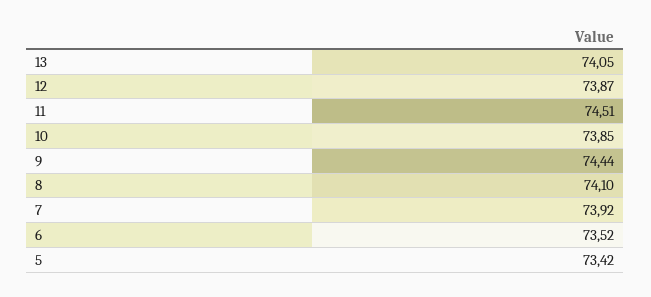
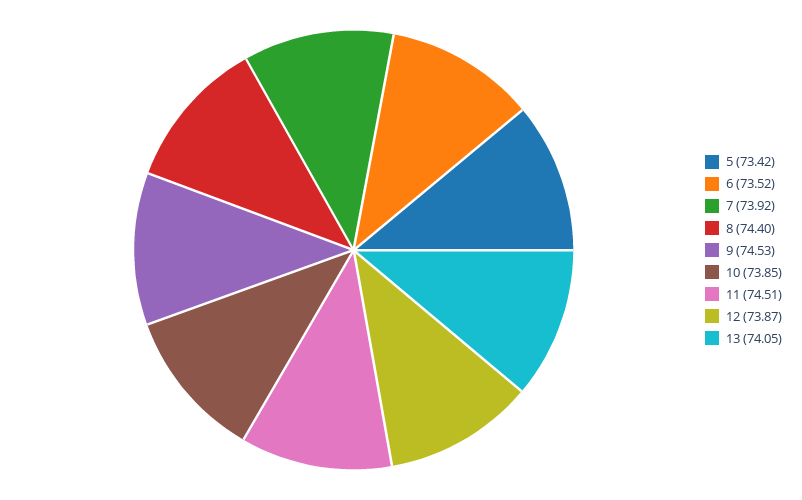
9: 74.44 -> 74.53
8: 74.1 -> 74.4

